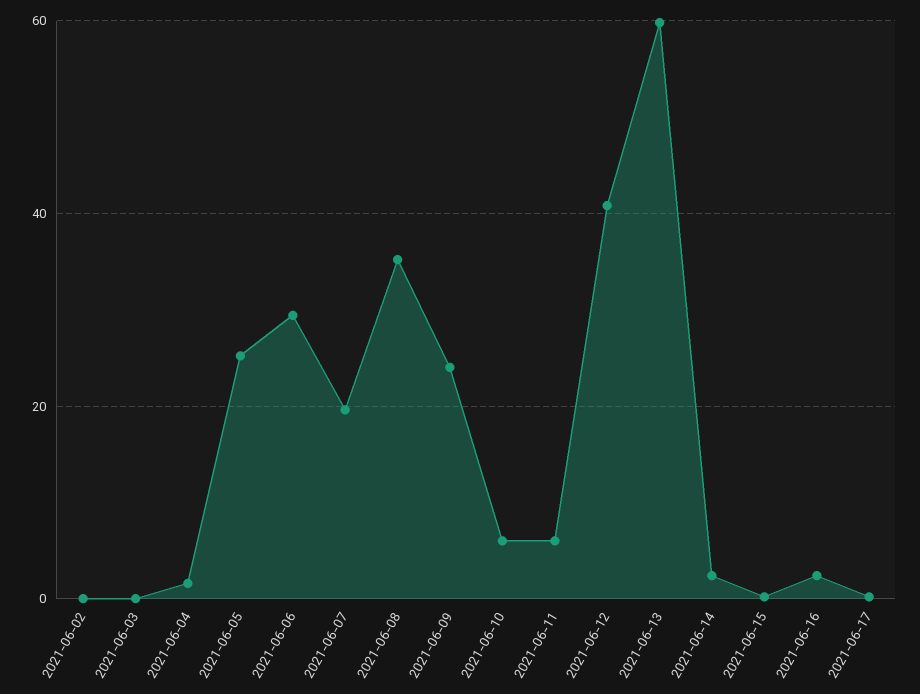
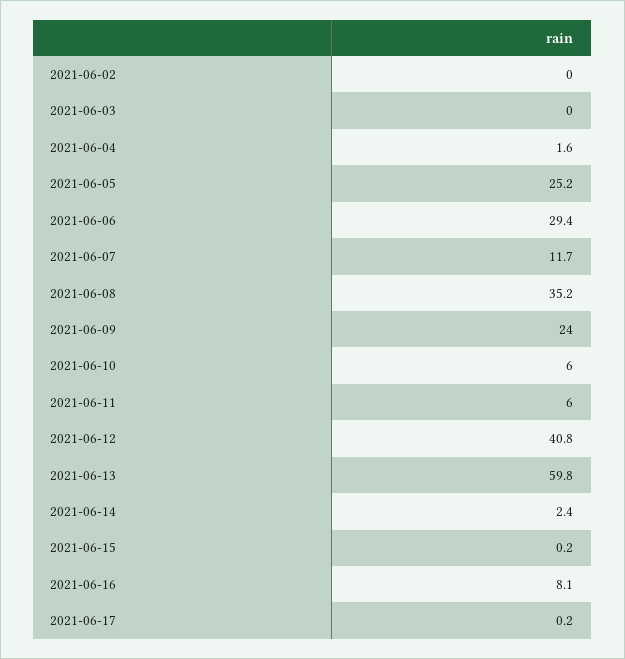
2021-06-07: 20 -> 11.7
2021-06-16: 2 -> 8.1

